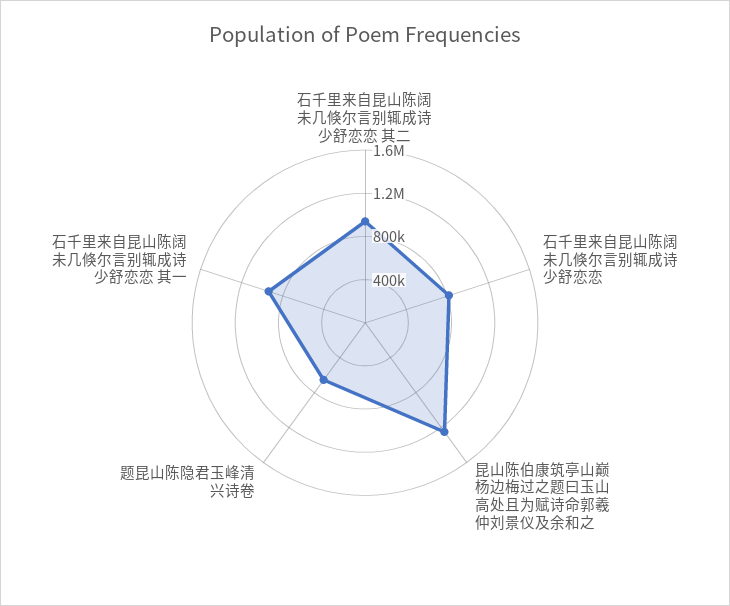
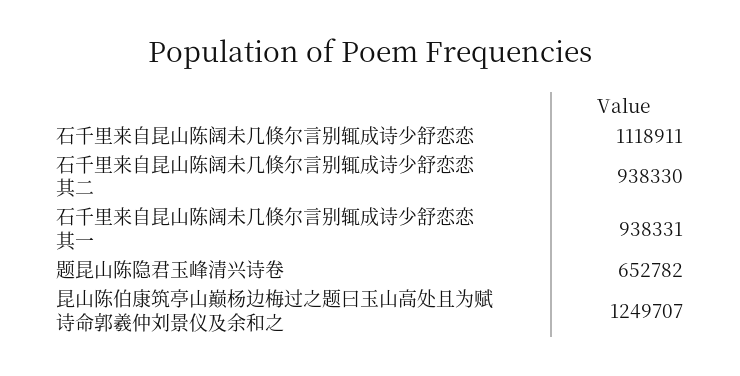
石千里来自昆山陈阔未几倏尔言别辄成诗少舒恋恋: 800000 -> 1118911

